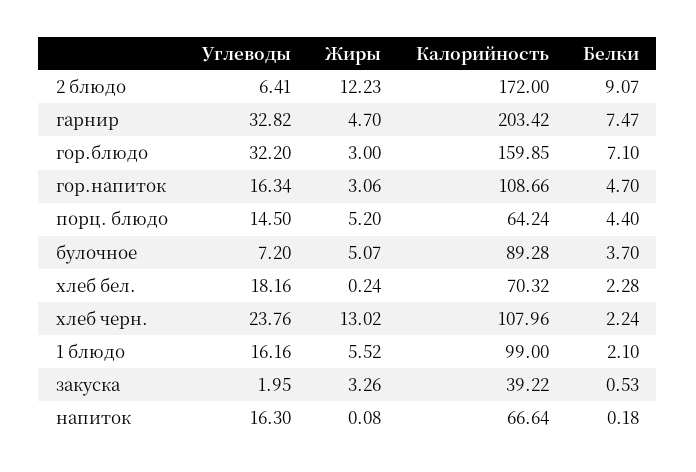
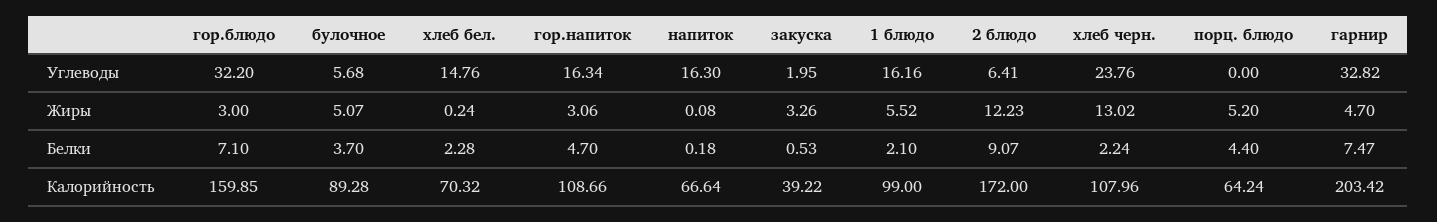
Углеводы, порц. блюдо: 14.5 -> 0
Углеводы, булочное: 7.2 -> 5.68
Углеводы, хлеб бел.: 18.16 -> 14.76

